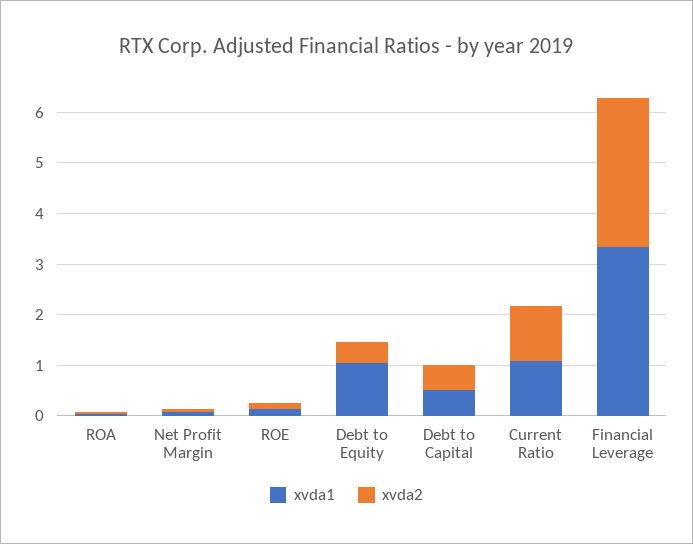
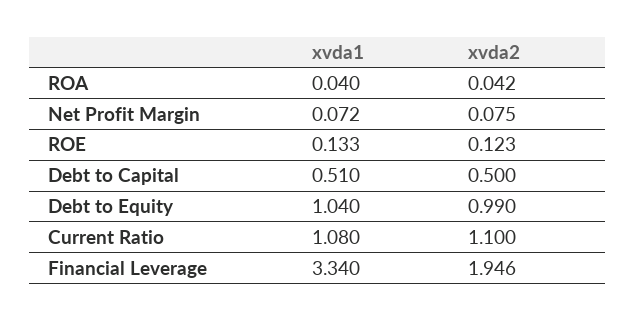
xvda2, Debt to Equity: 0.4 -> 0.99
xvda2, Financial Leverage: 3 -> 1.946

